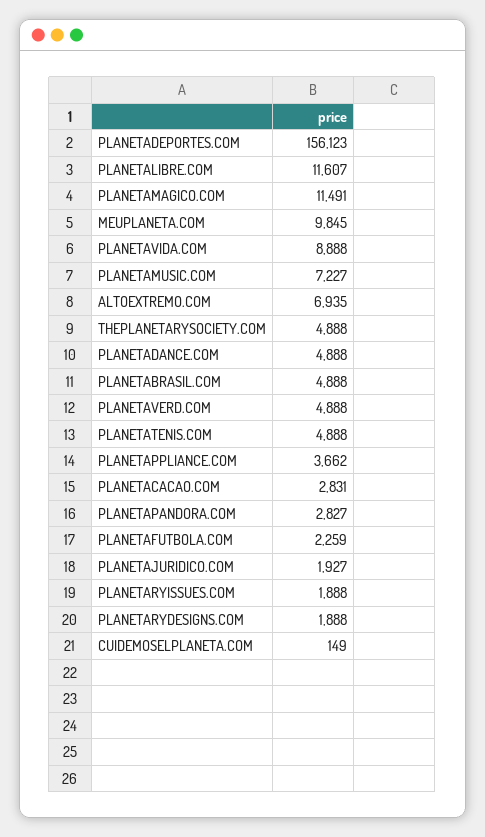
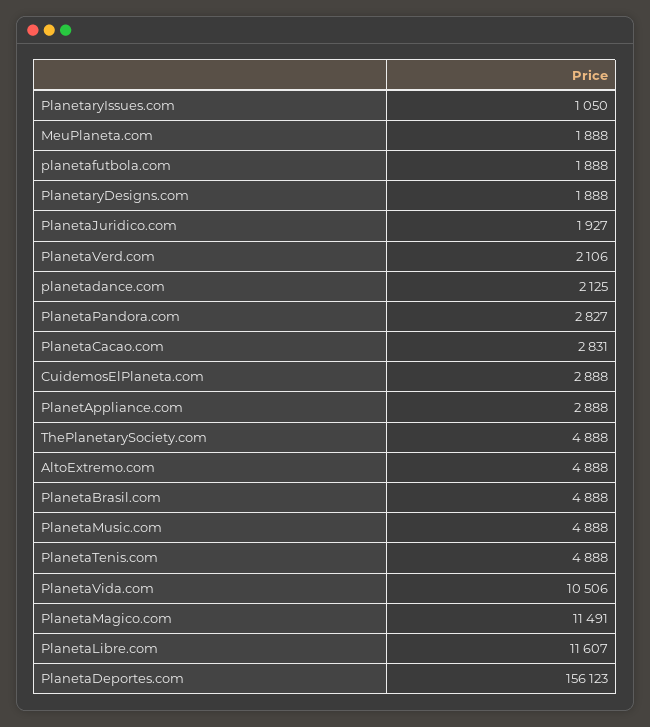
MEUPLANETA.COM: 9845 -> 1888
PLANETAVIDA.COM: 8888 -> 10506
PLANETAMUSIC.COM: 7227 -> 4888
ALTOEXTREMO.COM: 6935 -> 4888
PLANETADANCE.COM: 4888 -> 2125
PLANETAVERD.COM: 4888 -> 2106
PLANETAPPLIANCE.COM: 3662 -> 2888
PLANETAFUTBOLA.COM: 2259 -> 1888
PLANETARYISSUES.COM: 1888 -> 1050
CUIDEMOSELPLANETA.COM: 149 -> 2888

